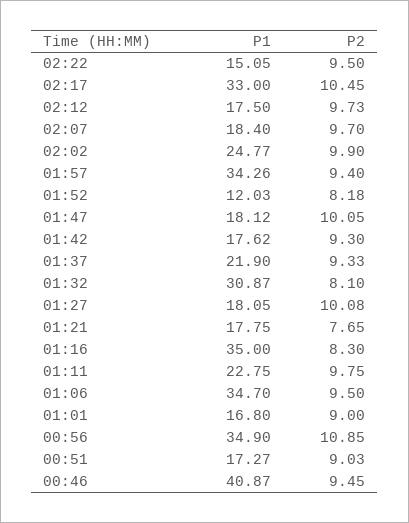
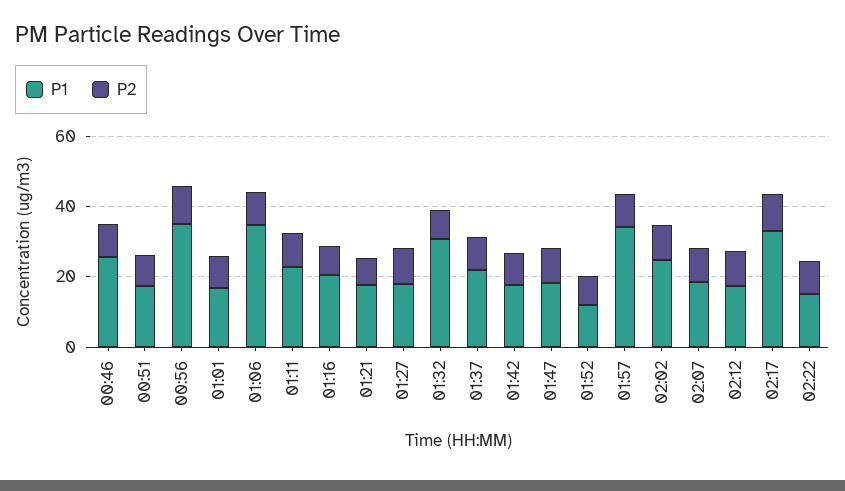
P1, 01:16: 35 -> 20
P1, 00:46: 40.87 -> 25

